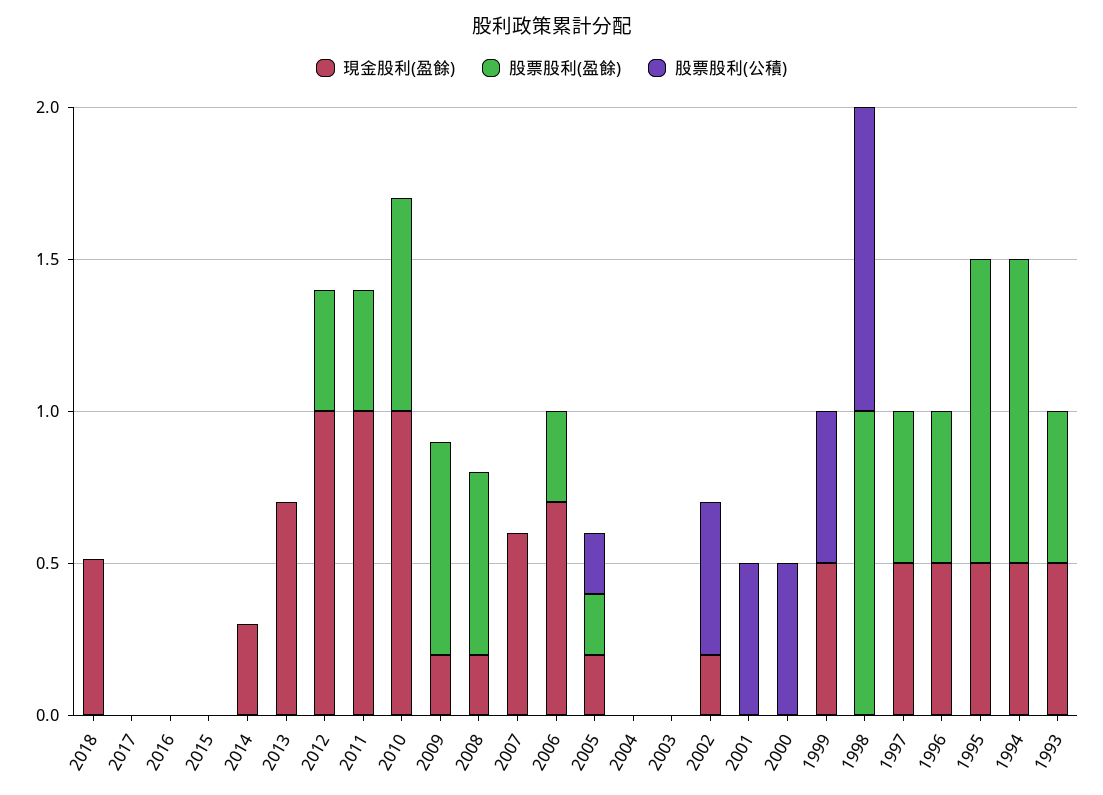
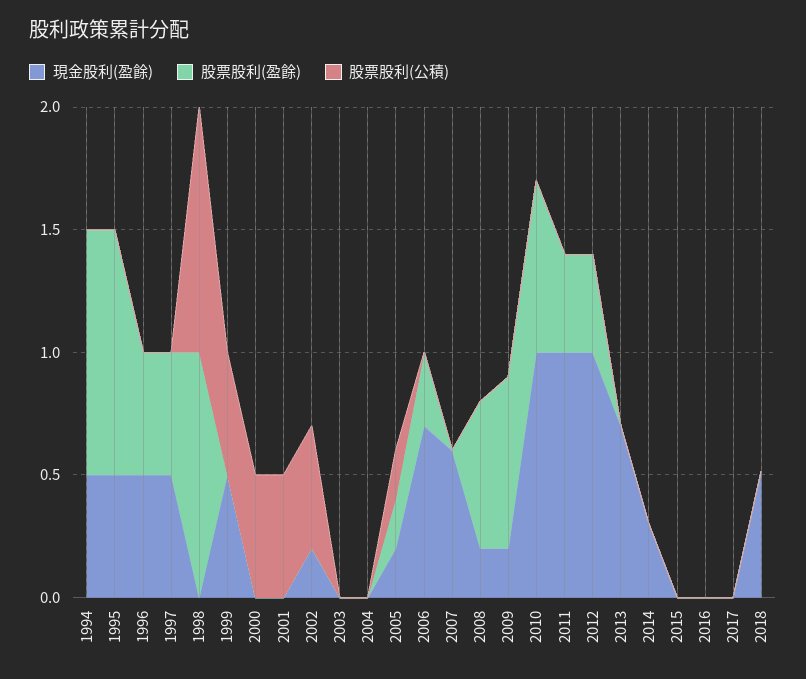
現金股利(盈餘), 1993: 0.5 -> none
股票股利(盈餘), 1993: 0.5 -> none
股票股利(公積), 1993: 0 -> none

